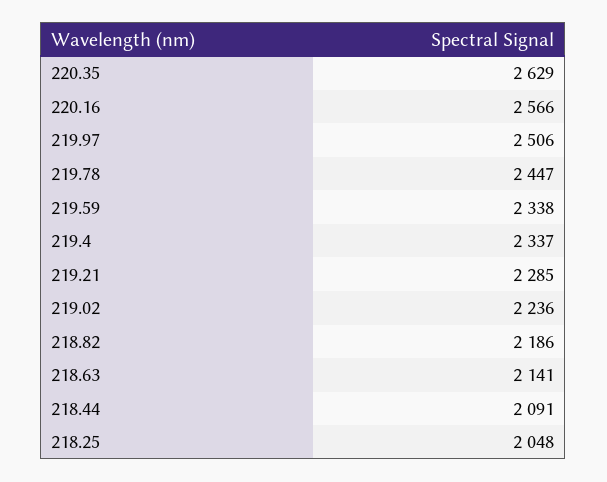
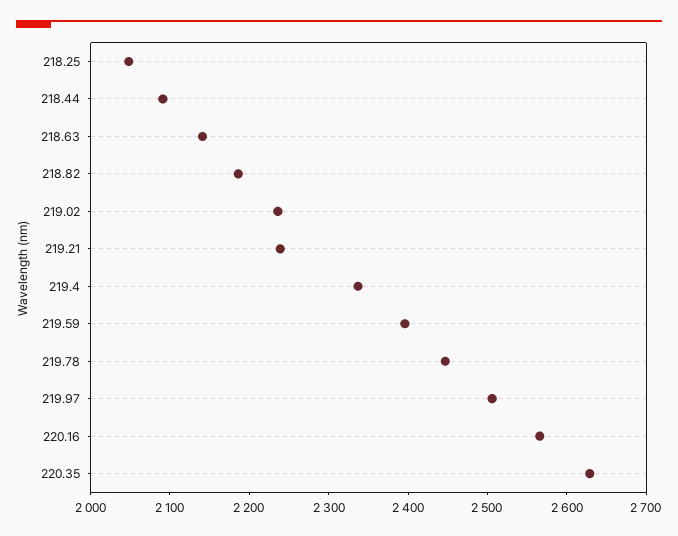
219.59: 2338 -> 2400
219.21: 2285 -> 2240

